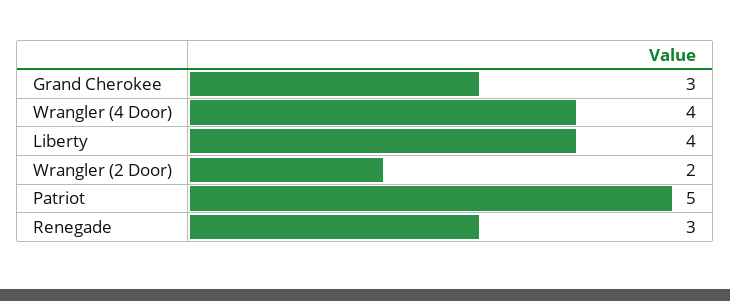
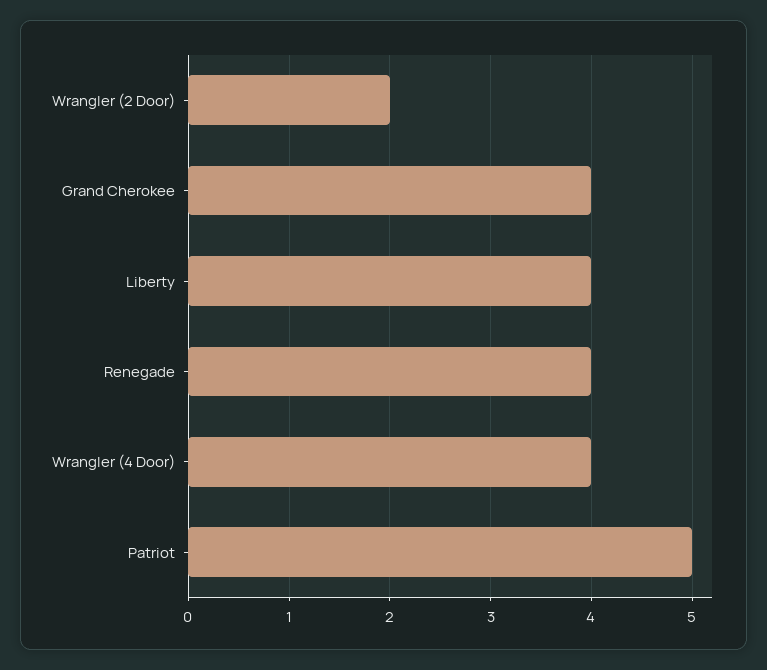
Grand Cherokee: 3 -> 4
Renegade: 3 -> 4

